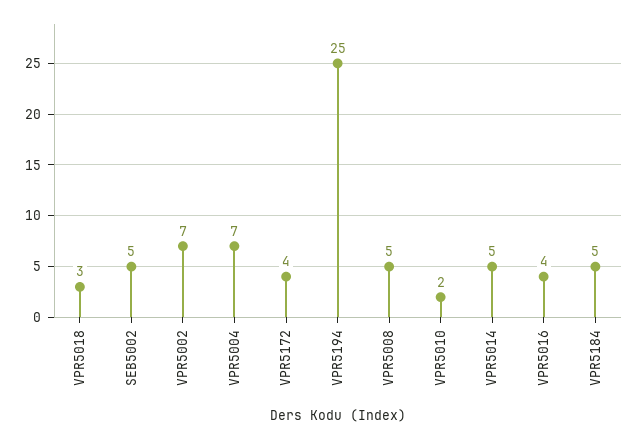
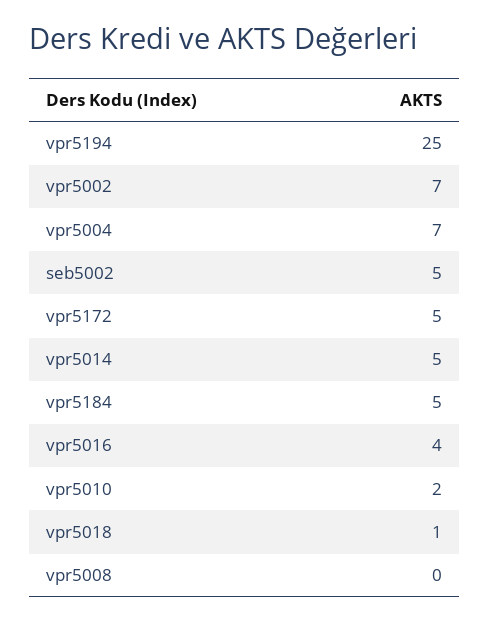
VPR5018: 3 -> 1
VPR5172: 4 -> 5
VPR5008: 5 -> 0

